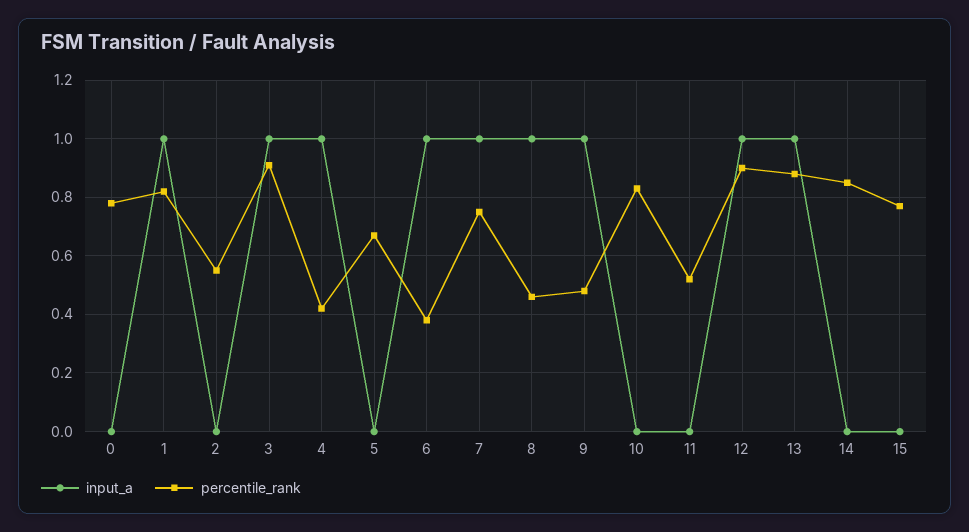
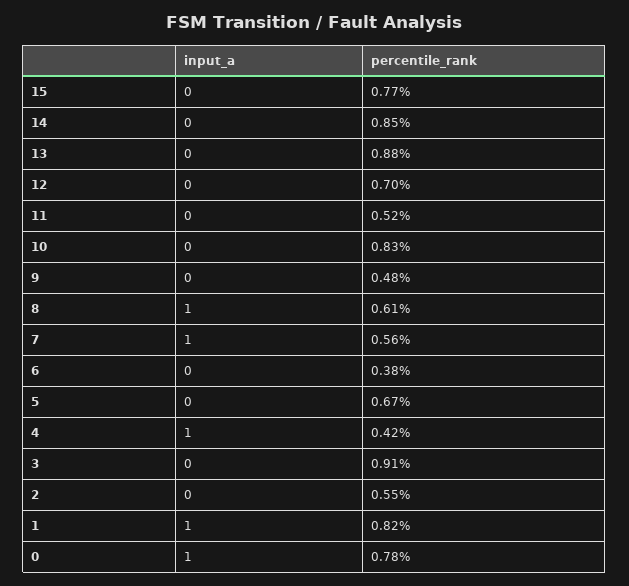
input_a, 0: 0 -> 1
input_a, 3: 1 -> 0
input_a, 6: 1 -> 0
percentile_rank, 7: 0.75 -> 0.56
percentile_rank, 8: 0.45 -> 0.61
input_a, 9: 1 -> 0
input_a, 12: 1 -> 0
percentile_rank, 12: 0.9 -> 0.7
input_a, 13: 1 -> 0

